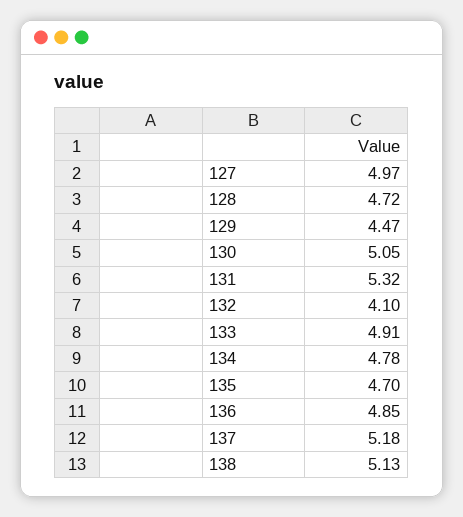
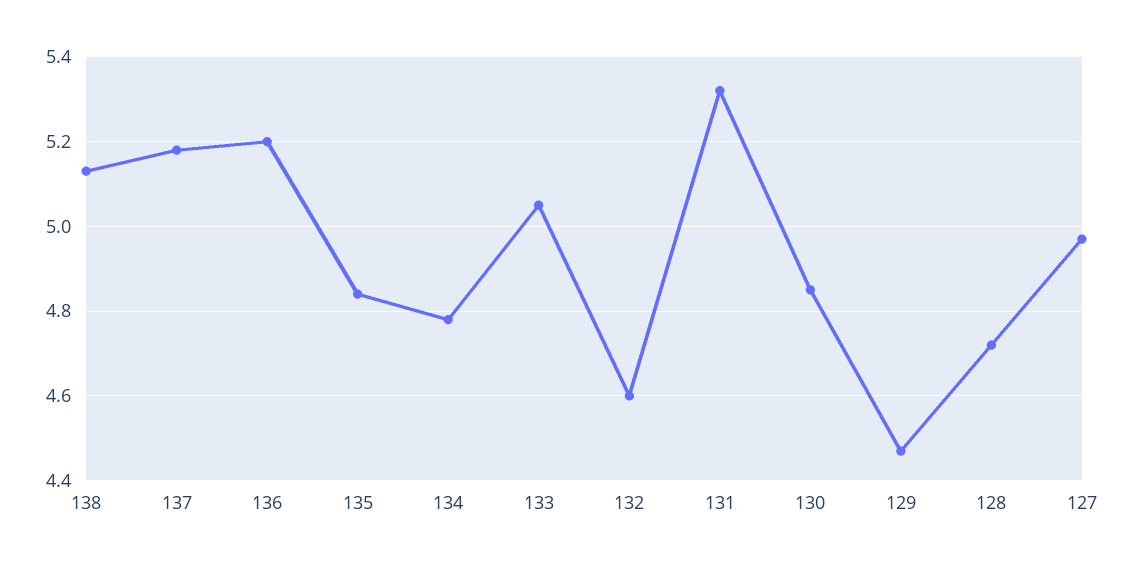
130: 5.05 -> 4.85
132: 4.1 -> 4.6
133: 4.91 -> 5.05
135: 4.7 -> 4.85
136: 4.85 -> 5.2

